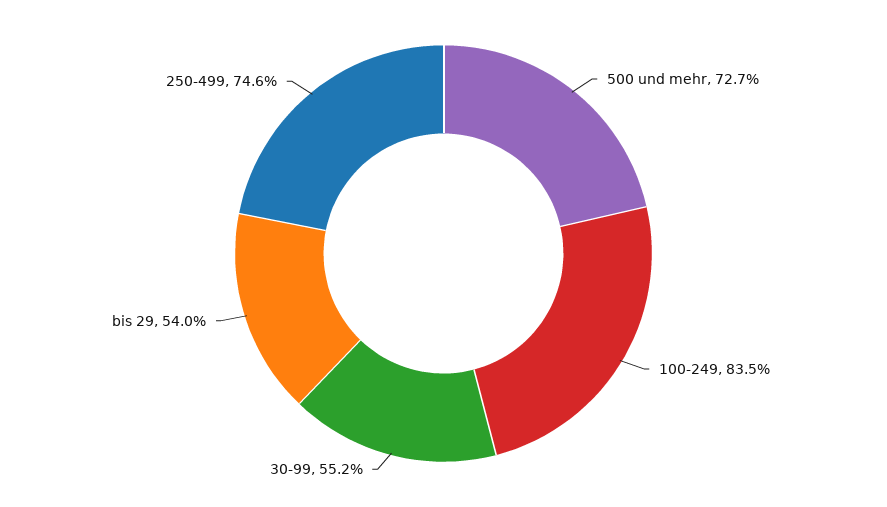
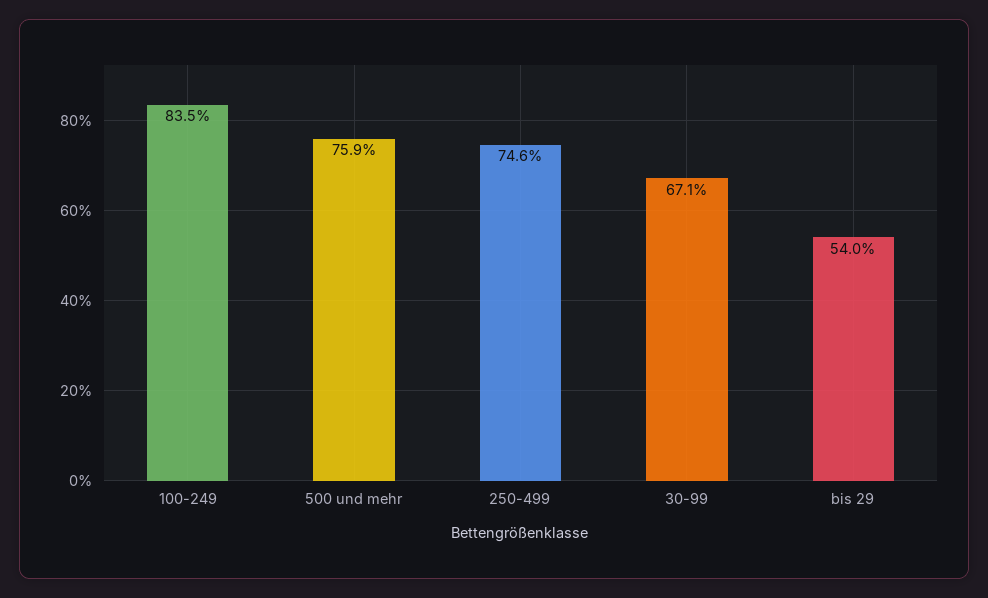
500 und mehr: 72.7 -> 75.9
30-99: 55.2 -> 67.1

